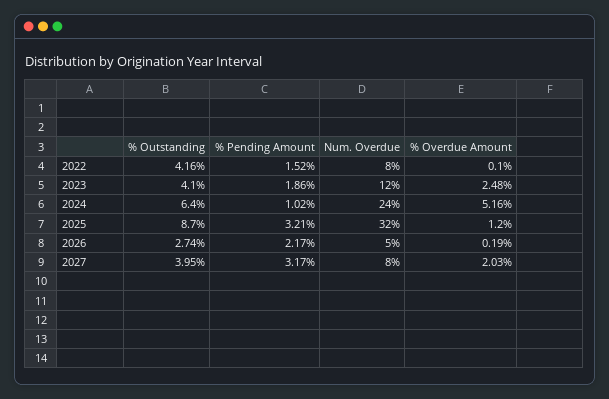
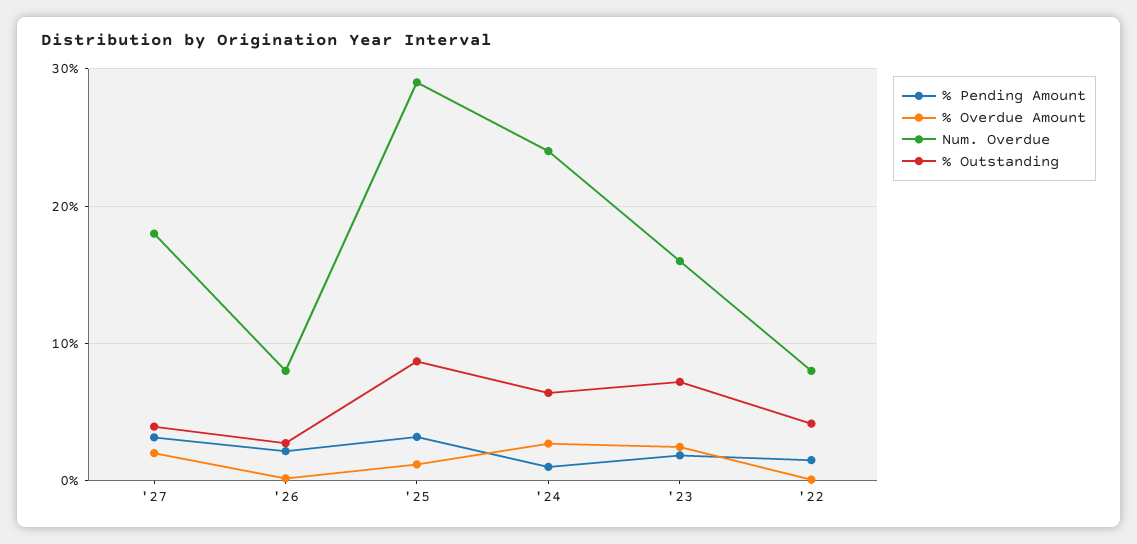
% Outstanding, 2023: 4.1 -> 7
Num. Overdue, 2023: 12 -> 16
% Overdue Amount, 2024: 5.16 -> 3
Num. Overdue, 2025: 32 -> 29
Num. Overdue, 2026: 5 -> 8
Num. Overdue, 2027: 8 -> 18

